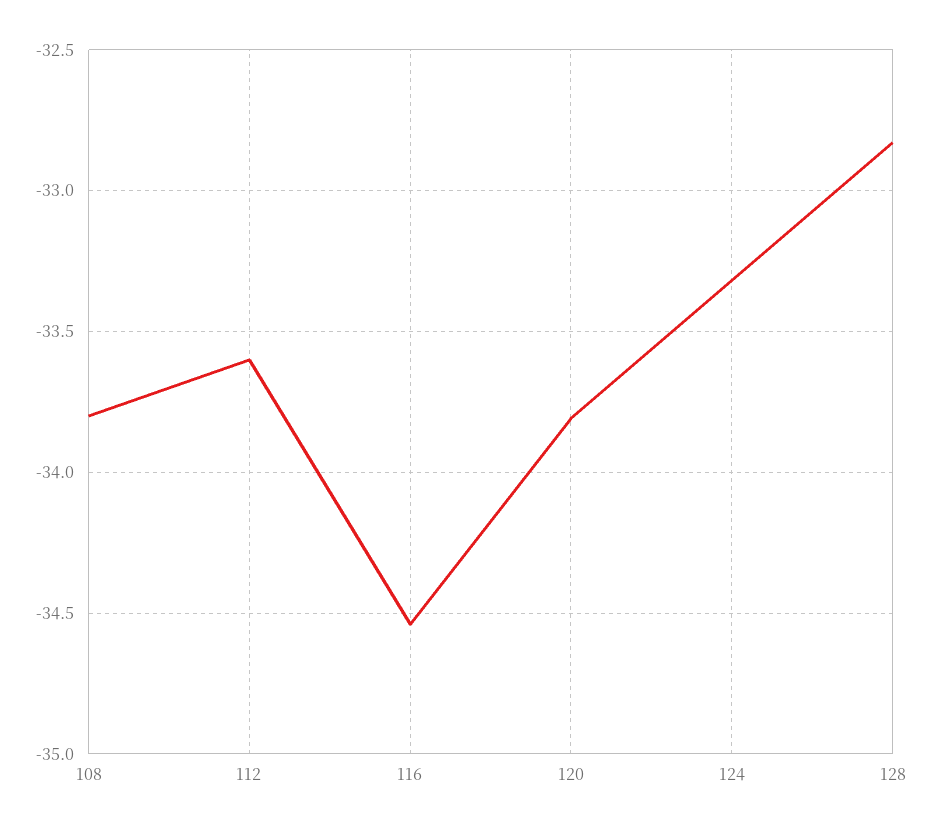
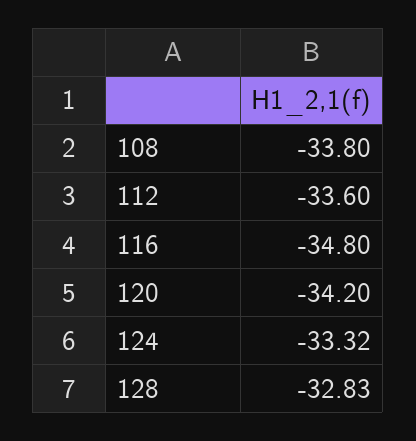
116: -34.55 -> -34.8
120: -33.8 -> -34.2

